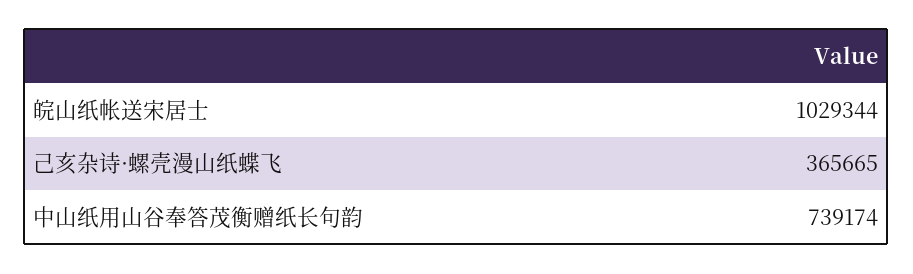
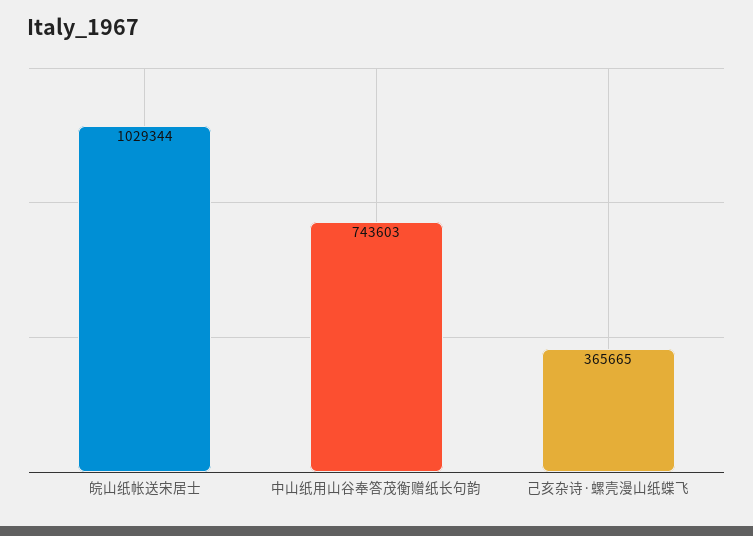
中山纸用山谷奉答茂衡赠纸长句韵: 739174 -> 743603

